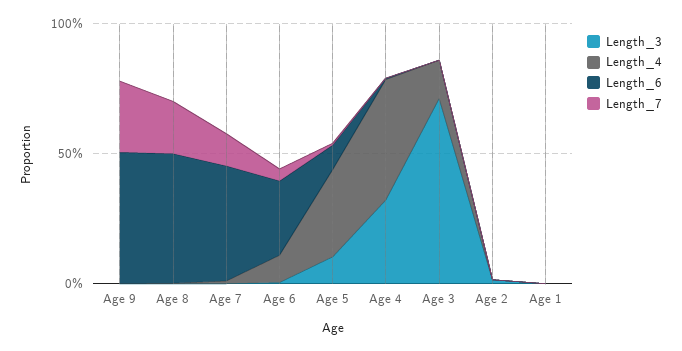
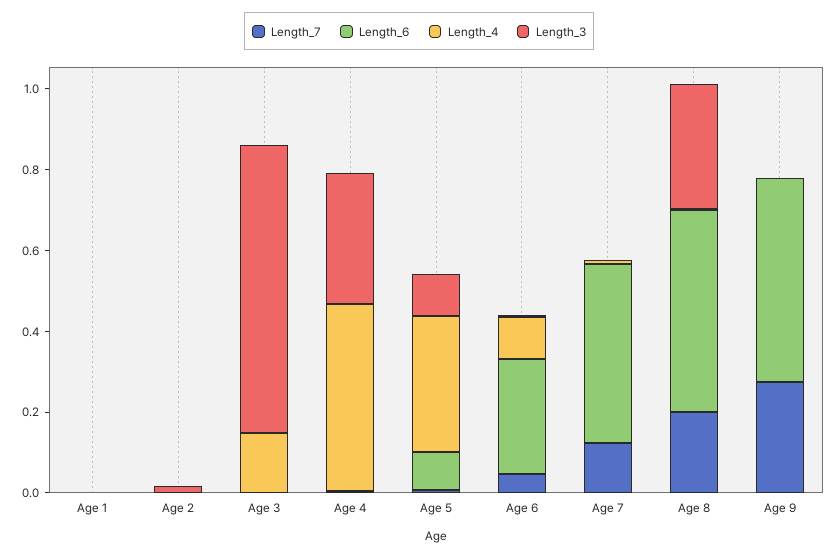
Length_3, Age 8: 0 -> 0.3

